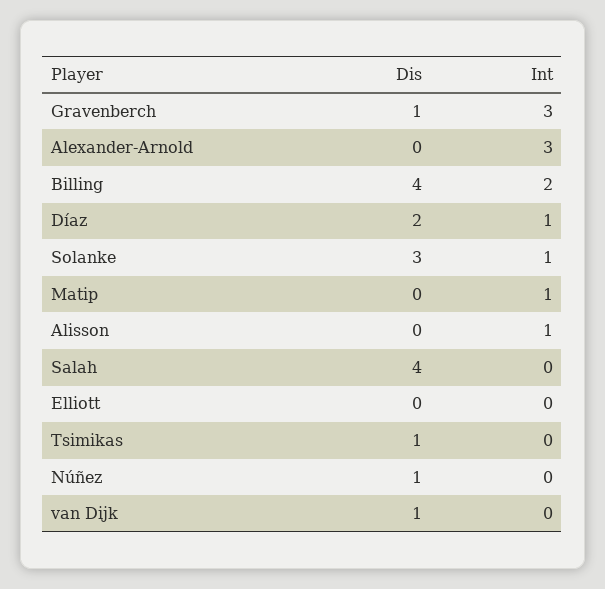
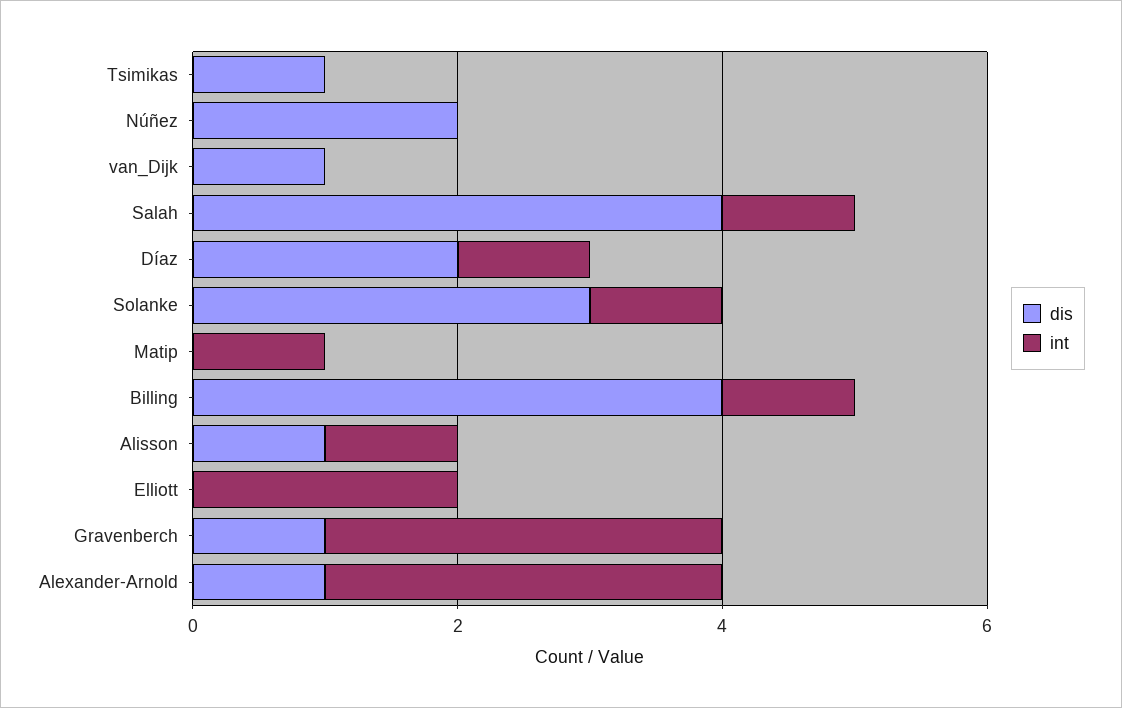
Dis, Alexander-Arnold: 0 -> 1
Int, Billing: 2 -> 1
Dis, Alisson: 0 -> 1
Int, Salah: 0 -> 1
Int, Elliott: 0 -> 2
Dis, Núñez: 1 -> 2

